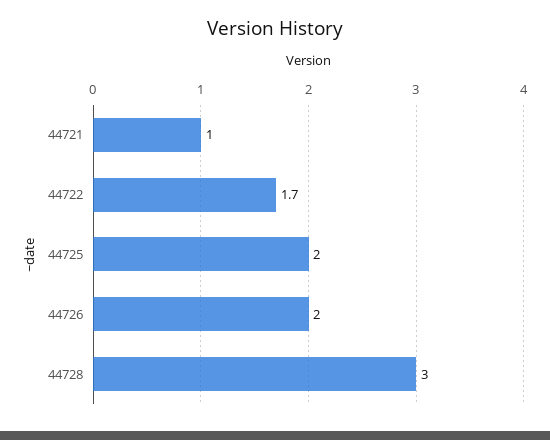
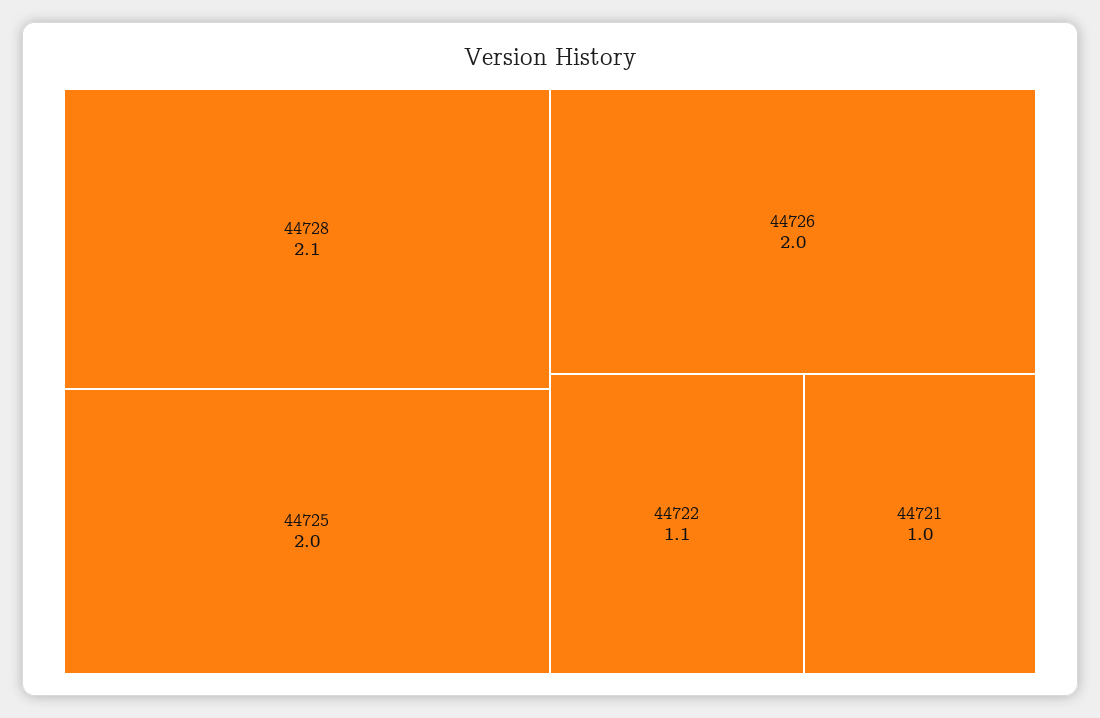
44722: 1.7 -> 1.1
44728: 3 -> 2.1

